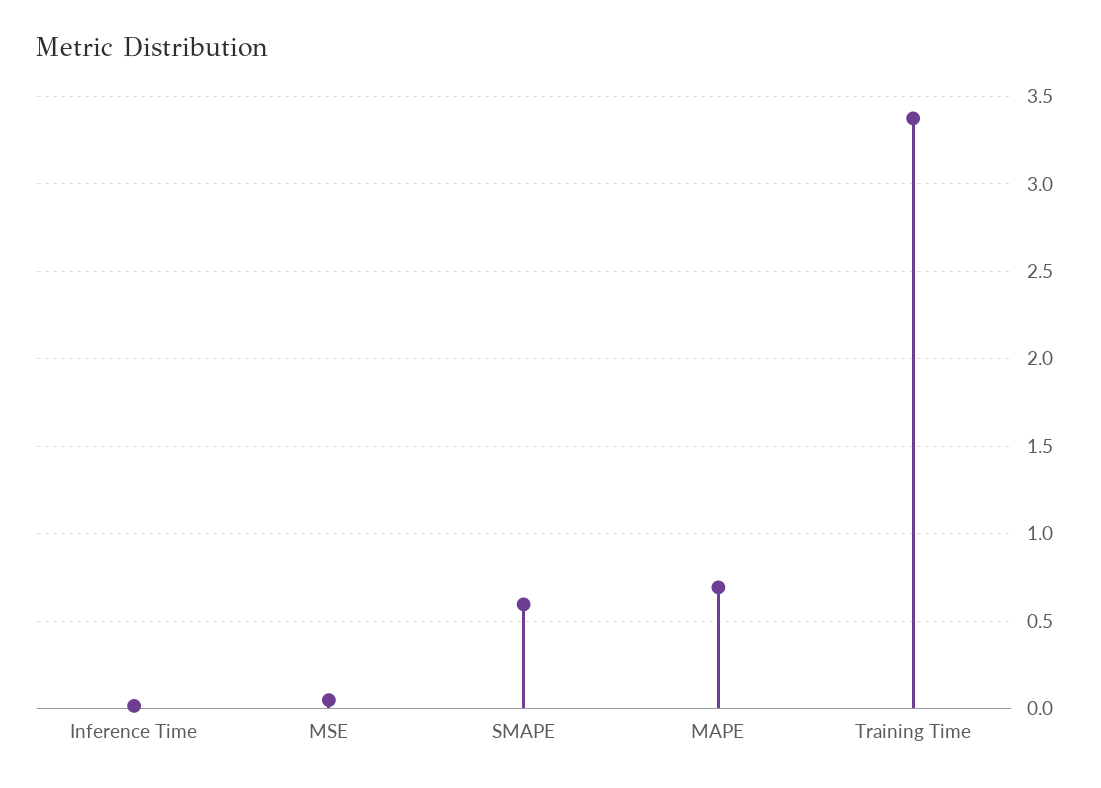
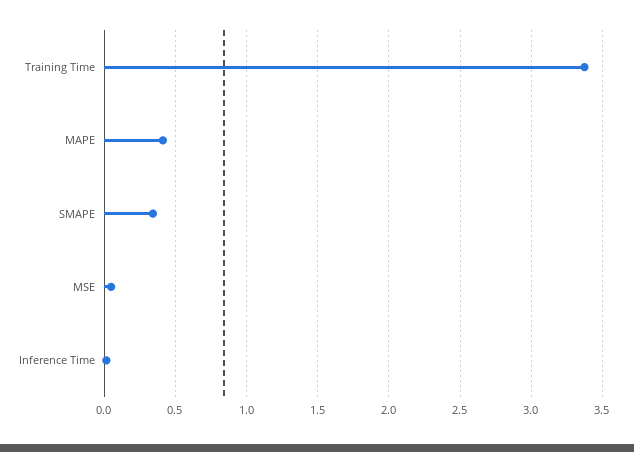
SMAPE: 0.6 -> 0.35
MAPE: 0.7 -> 0.4

